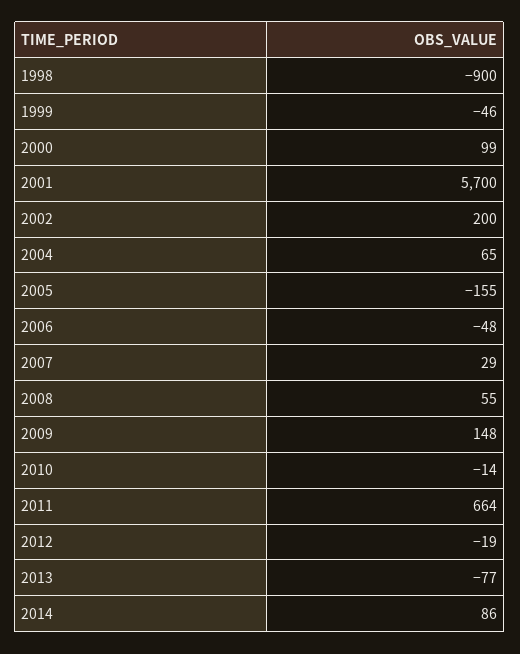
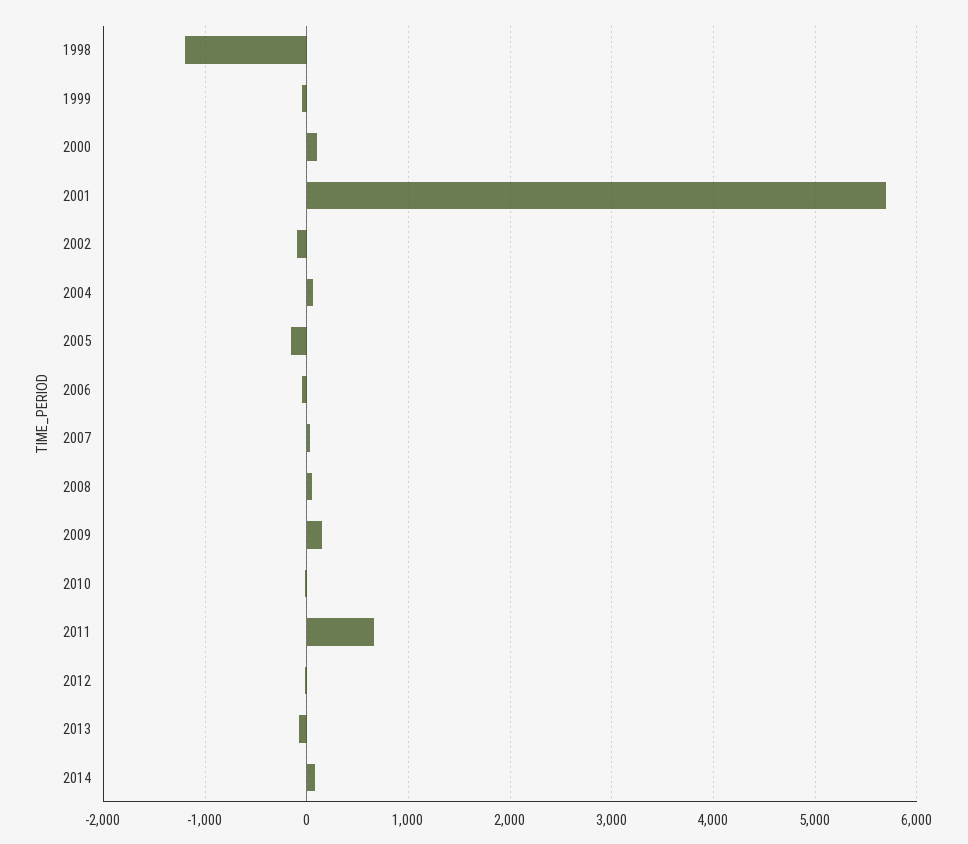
1998: -900 -> -1200
2002: 200 -> -100

